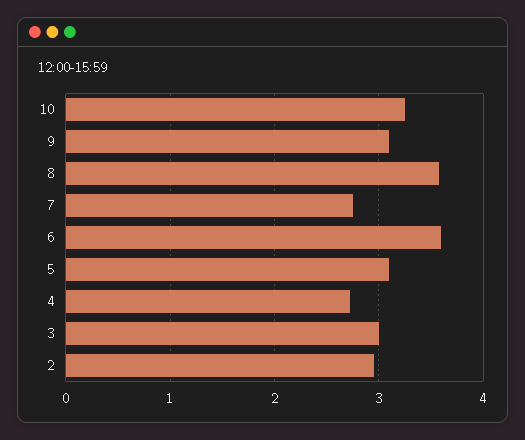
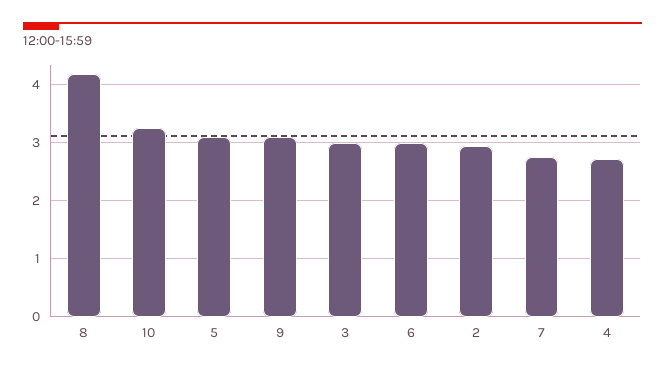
8: 3.6 -> 4.2
6: 3.6 -> 3

